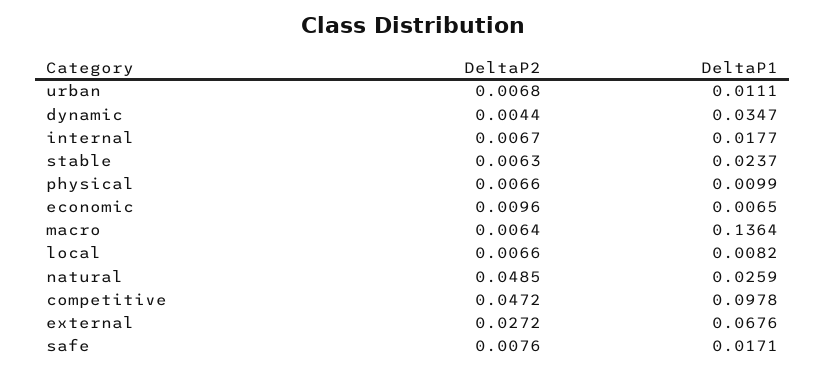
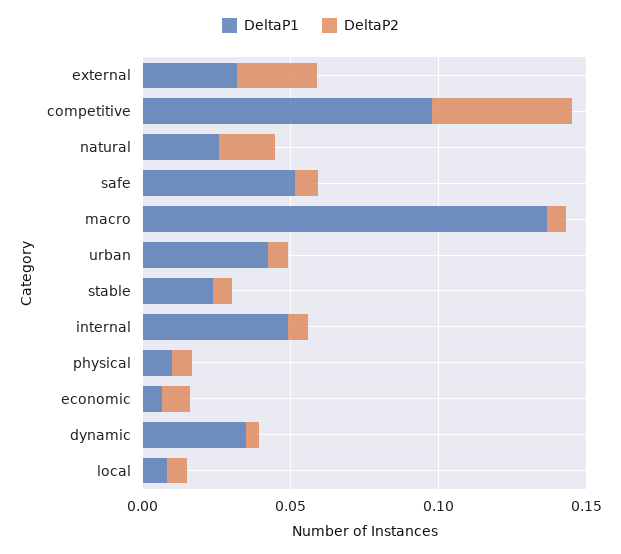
DeltaP1, urban: 0.0111 -> 0.04
DeltaP1, internal: 0.0177 -> 0.05
DeltaP2, natural: 0.0485 -> 0.02
DeltaP1, external: 0.0676 -> 0.03
DeltaP1, safe: 0.0171 -> 0.05

